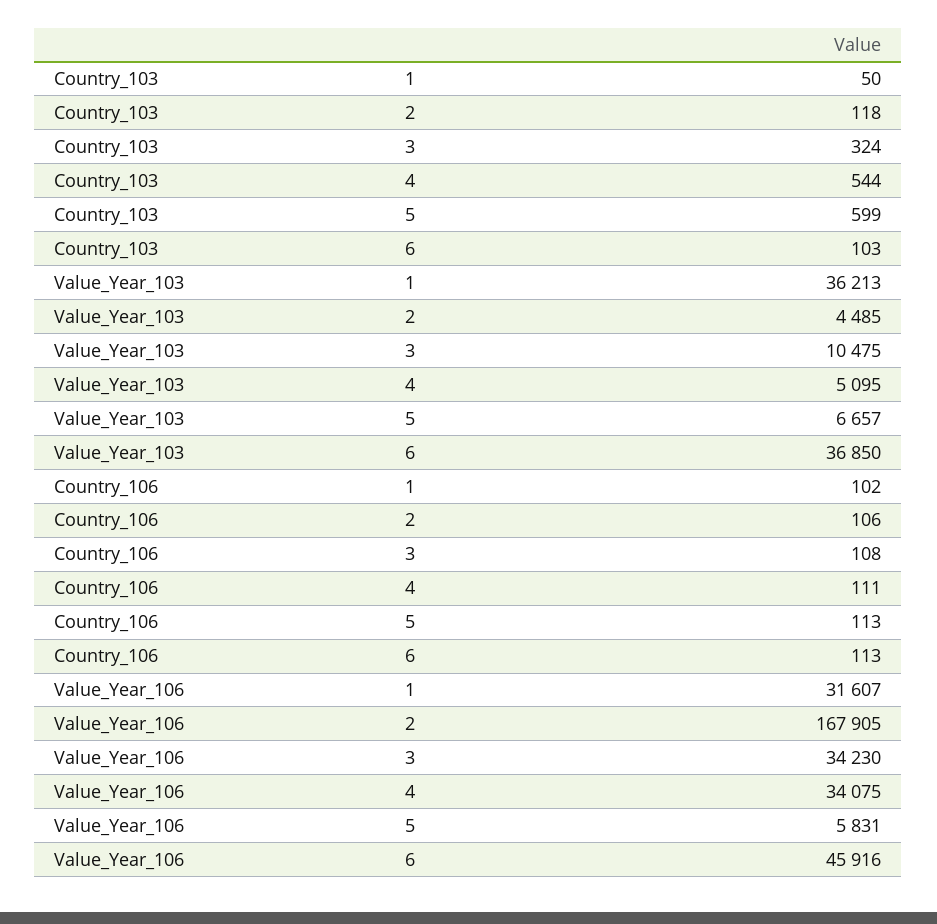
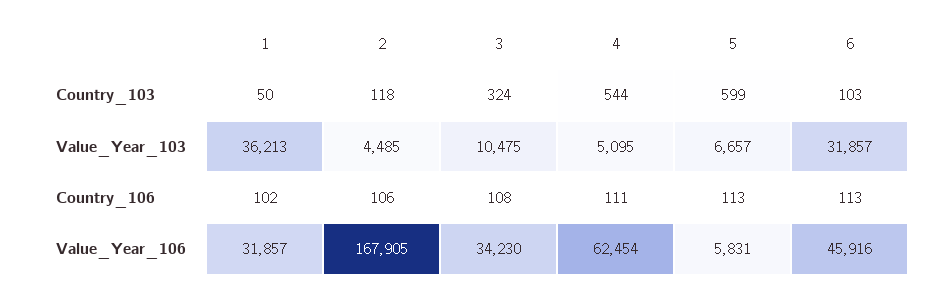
Value_Year_103, 6: 36850 -> 31857
Value_Year_106, 1: 31607 -> 31857
Value_Year_106, 4: 34075 -> 62454

